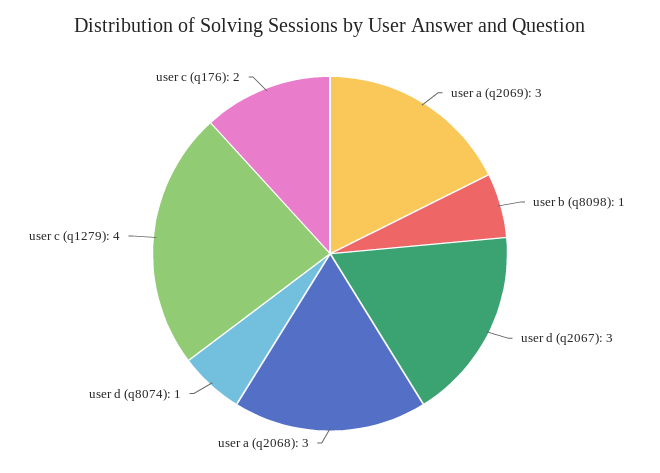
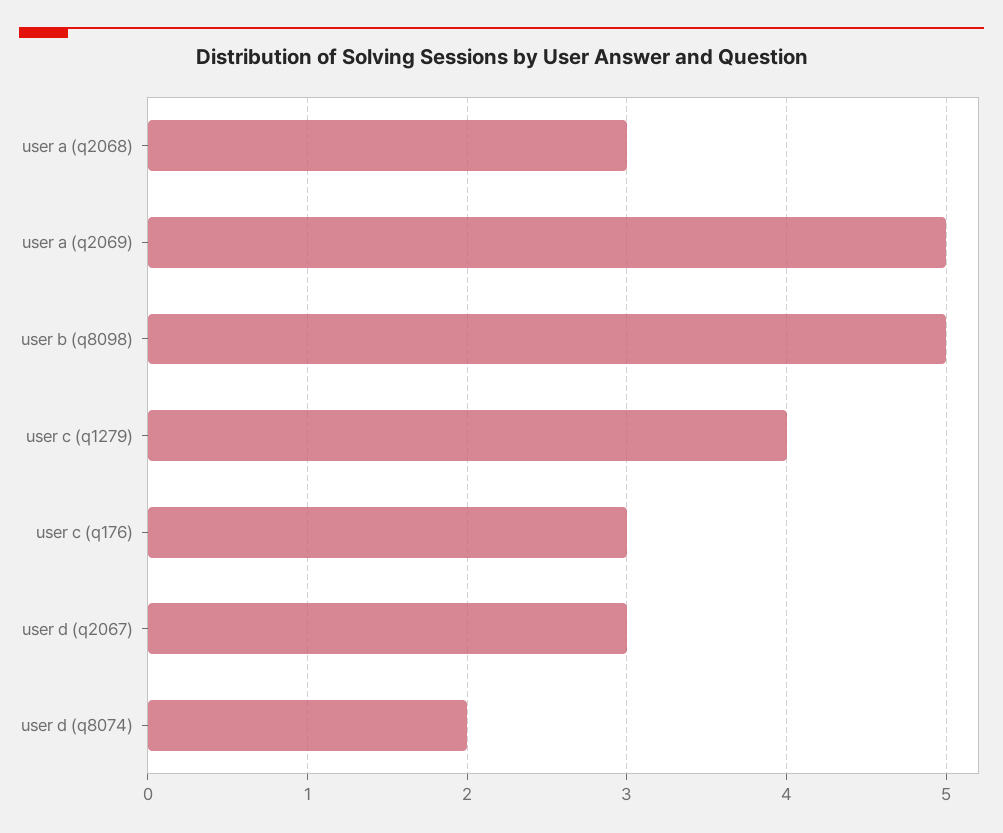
user a (q2069): 3 -> 5
user b (q8098): 1 -> 5
user d (q8074): 1 -> 2
user c (q176): 2 -> 3

